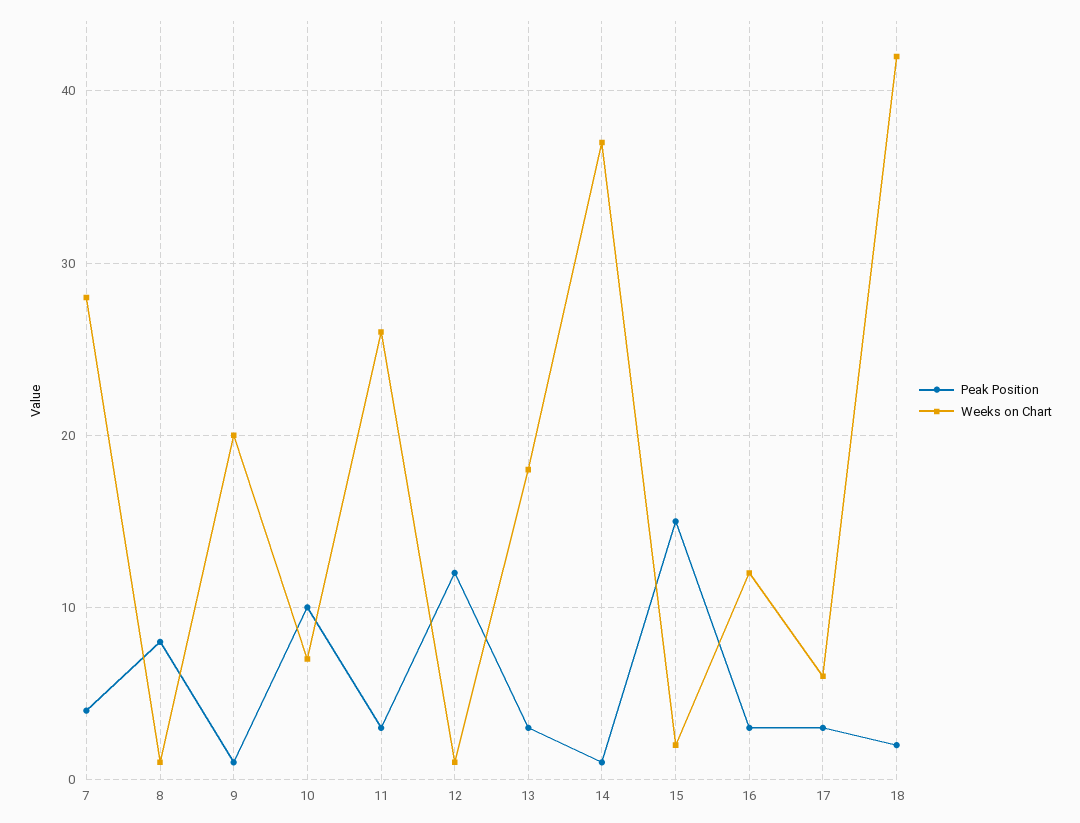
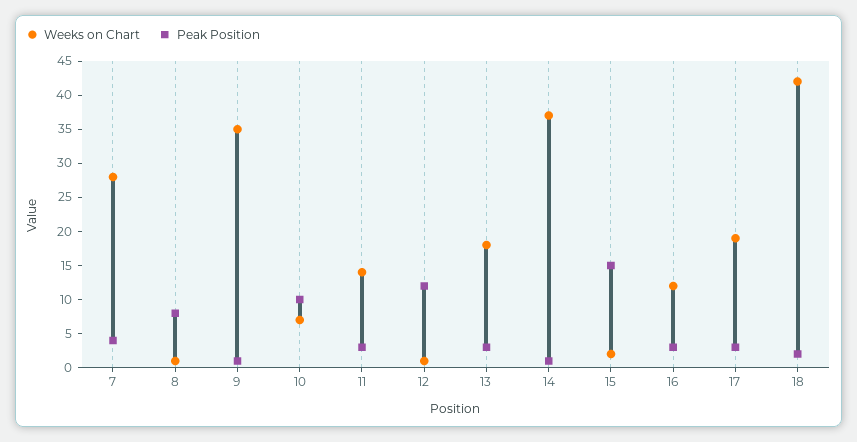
Weeks on Chart, 9: 20 -> 35
Weeks on Chart, 11: 26 -> 15
Weeks on Chart, 17: 6 -> 20

